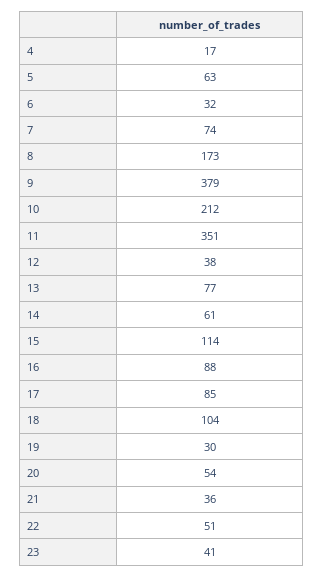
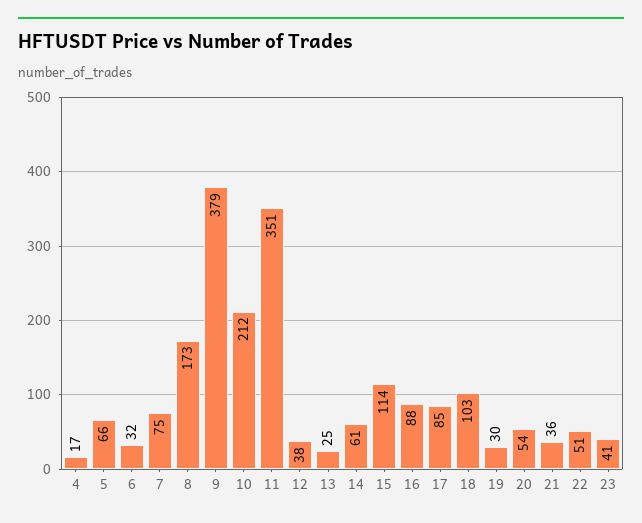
5: 63 -> 66
7: 74 -> 75
13: 77 -> 25
18: 104 -> 103

